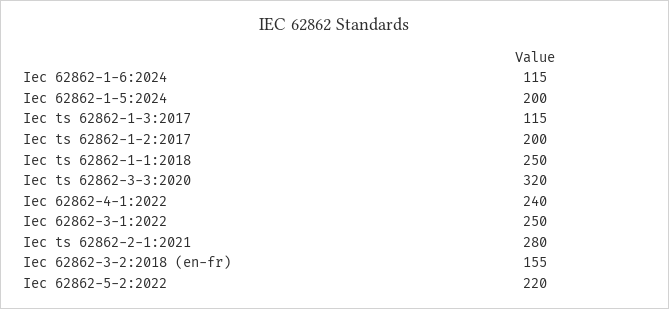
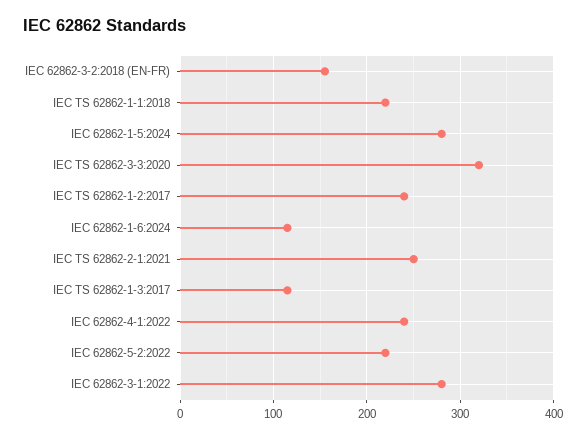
Iec 62862-1-5:2024: 200 -> 280
Iec ts 62862-1-2:2017: 200 -> 240
Iec ts 62862-1-1:2018: 250 -> 220
Iec 62862-3-1:2022: 250 -> 280
Iec ts 62862-2-1:2021: 280 -> 250

